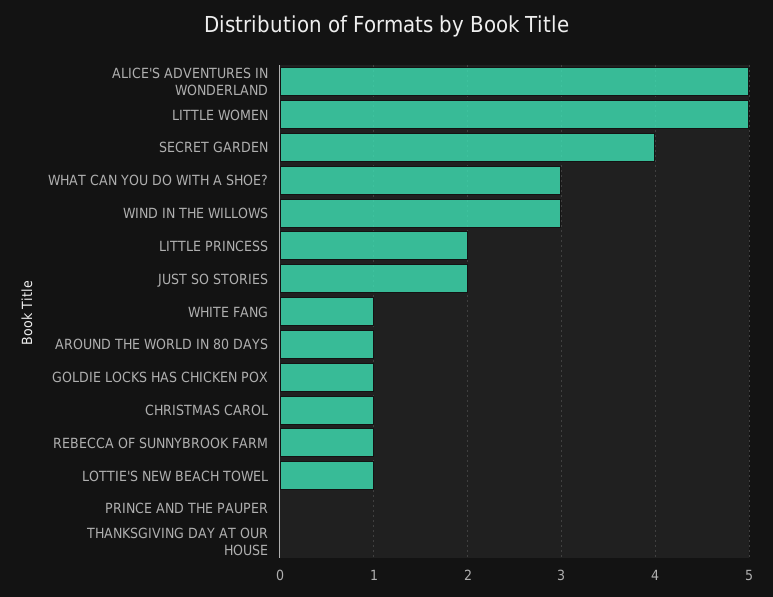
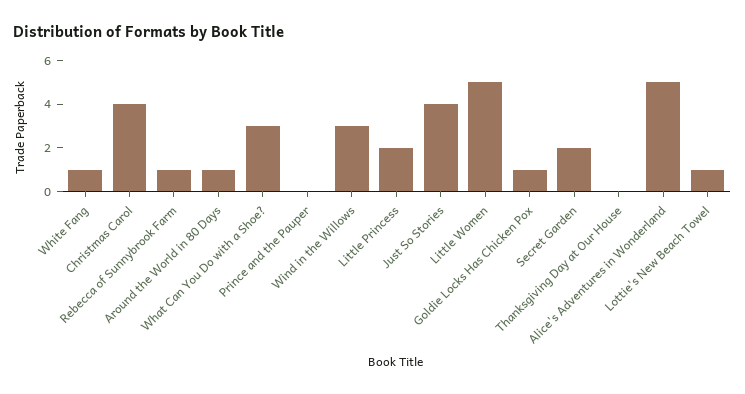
SECRET GARDEN: 4 -> 2
JUST SO STORIES: 2 -> 4
CHRISTMAS CAROL: 1 -> 4

